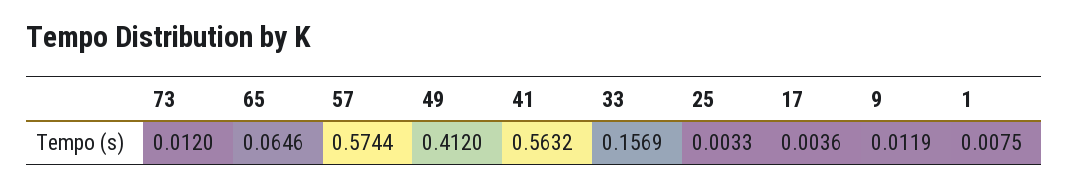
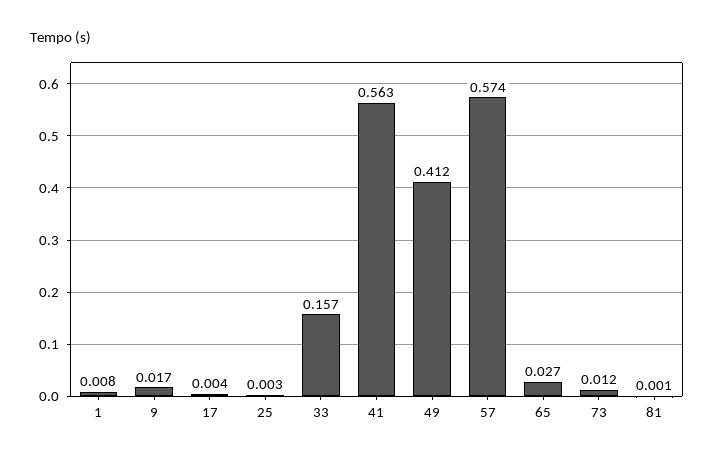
65: 0.0646 -> 0.027
9: 0.0119 -> 0.017
81: none -> 0.001

